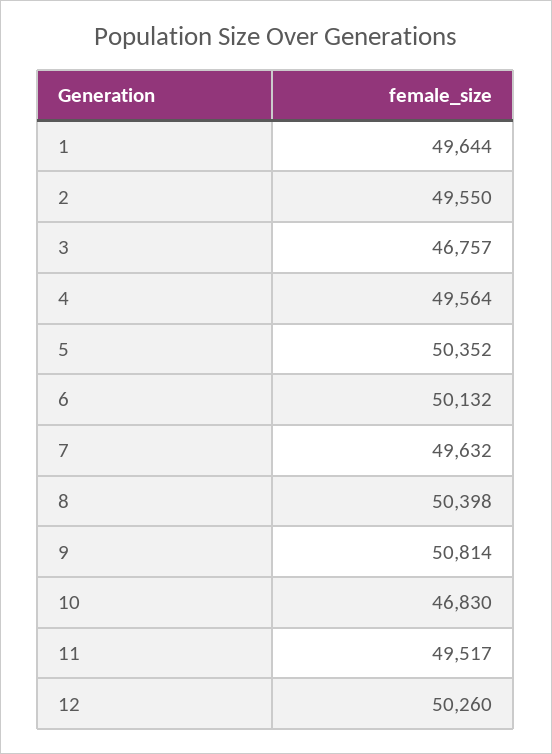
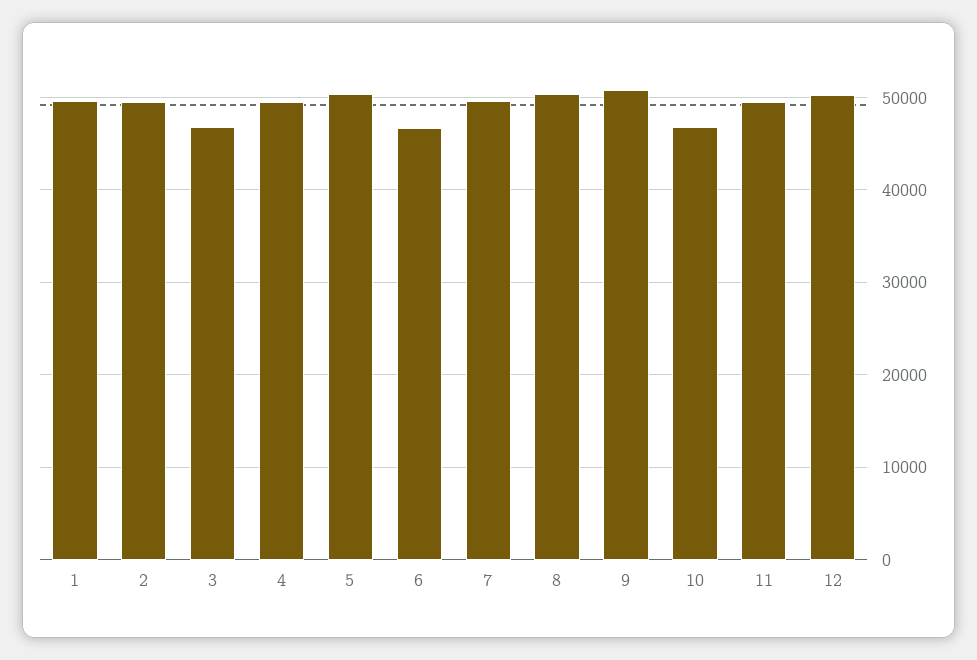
6: 50132 -> 47000

